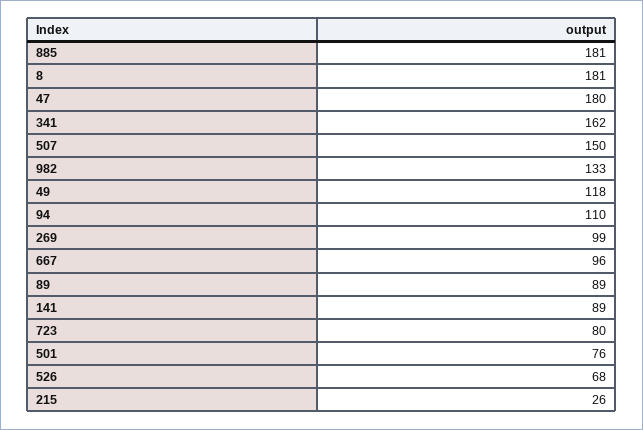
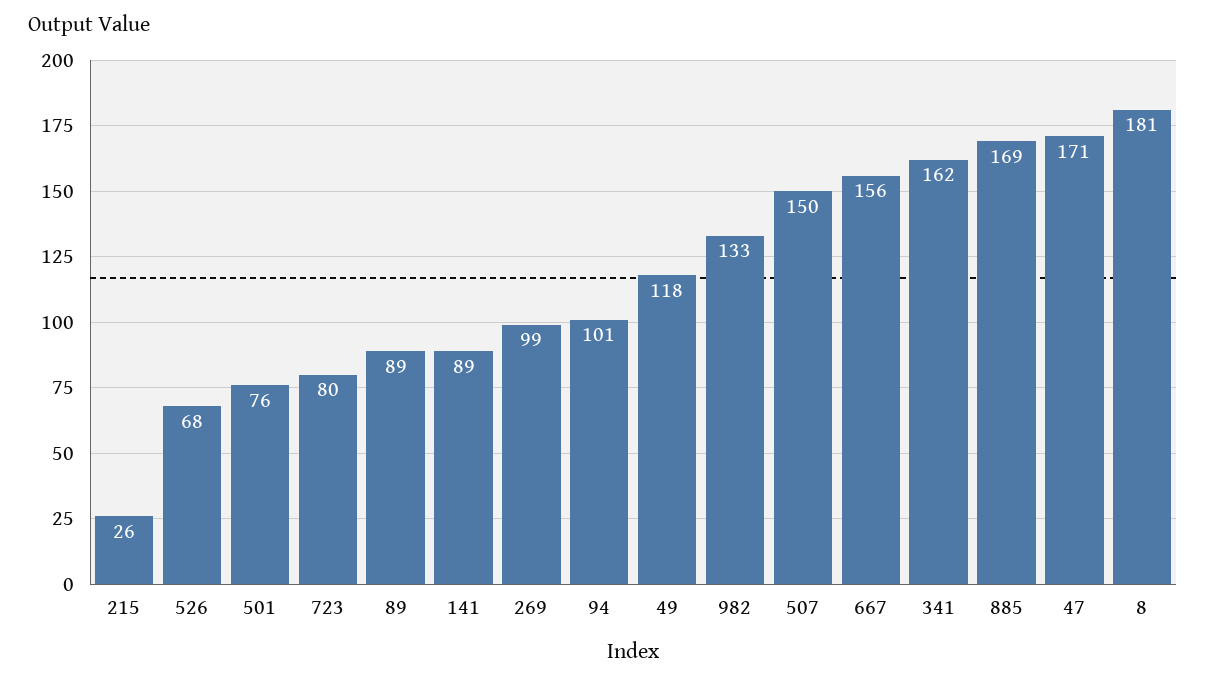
885: 181 -> 169
47: 180 -> 171
94: 110 -> 101
667: 96 -> 156

